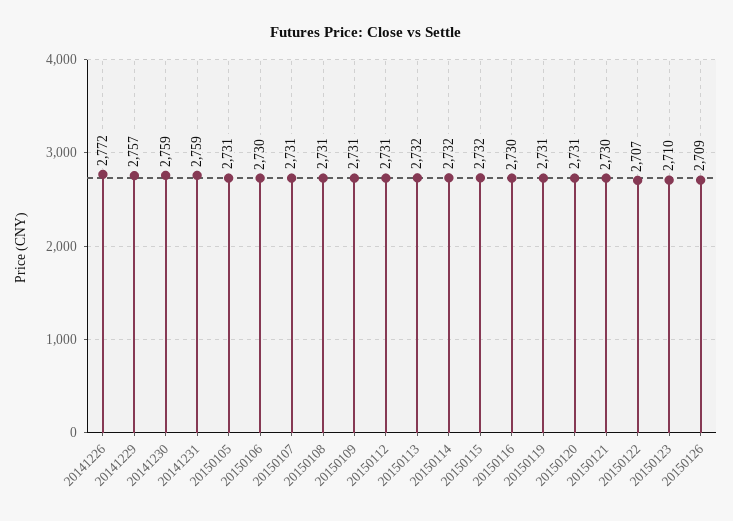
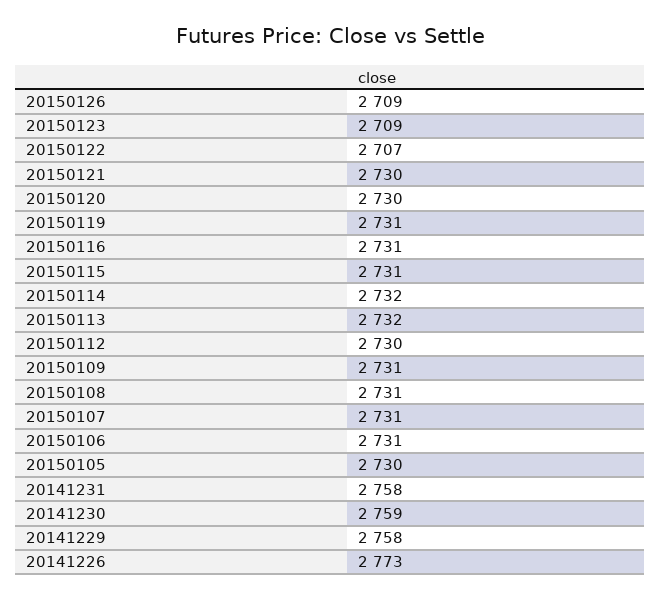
20141226: 2772 -> 2773
20141229: 2757 -> 2758
20141231: 2759 -> 2758
20150105: 2731 -> 2730
20150106: 2730 -> 2731
20150112: 2731 -> 2730
20150115: 2732 -> 2731
20150116: 2730 -> 2731
20150120: 2731 -> 2730
20150123: 2710 -> 2709

